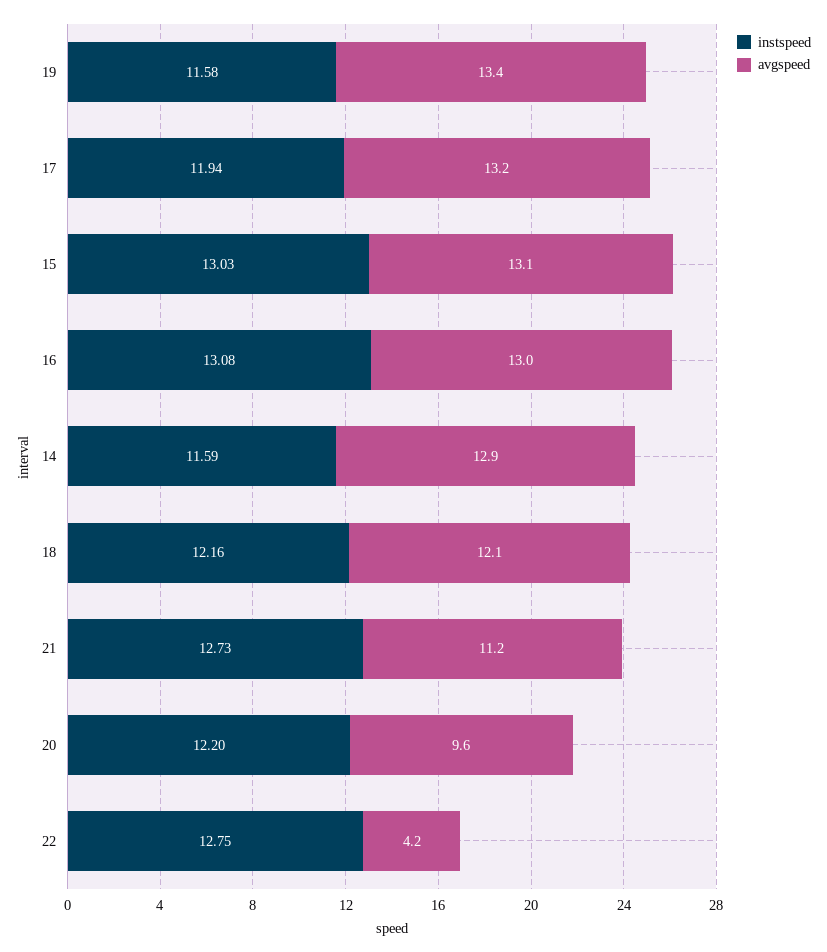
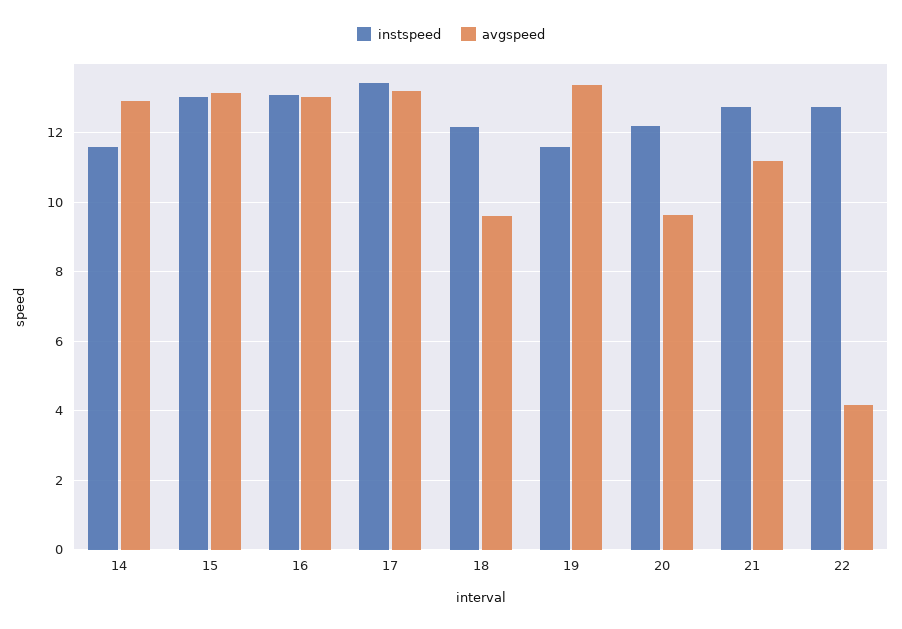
instspeed, 17: 11.94 -> 13.4
avgspeed, 18: 12.1 -> 9.6

